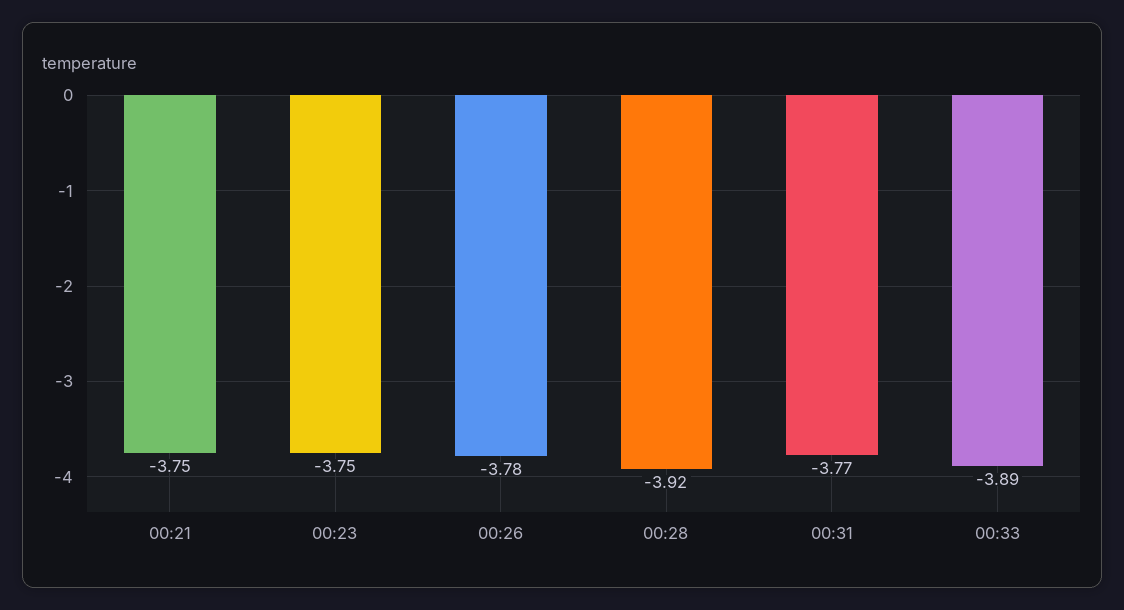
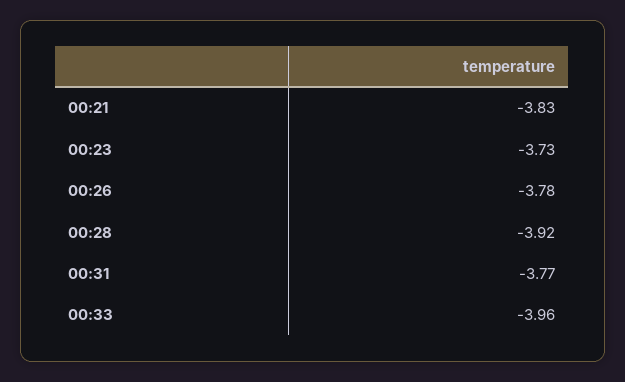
00:21: -3.75 -> -3.83
00:23: -3.75 -> -3.73
00:33: -3.89 -> -3.96

